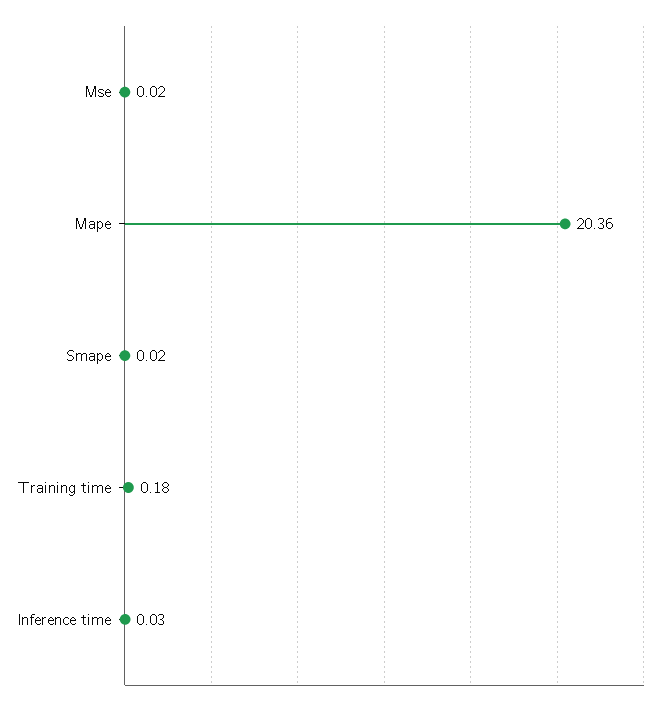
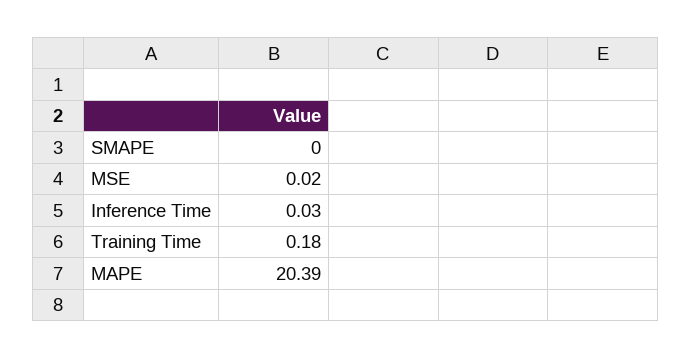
Mape: 20.36 -> 20.39
Smape: 0.02 -> 0

